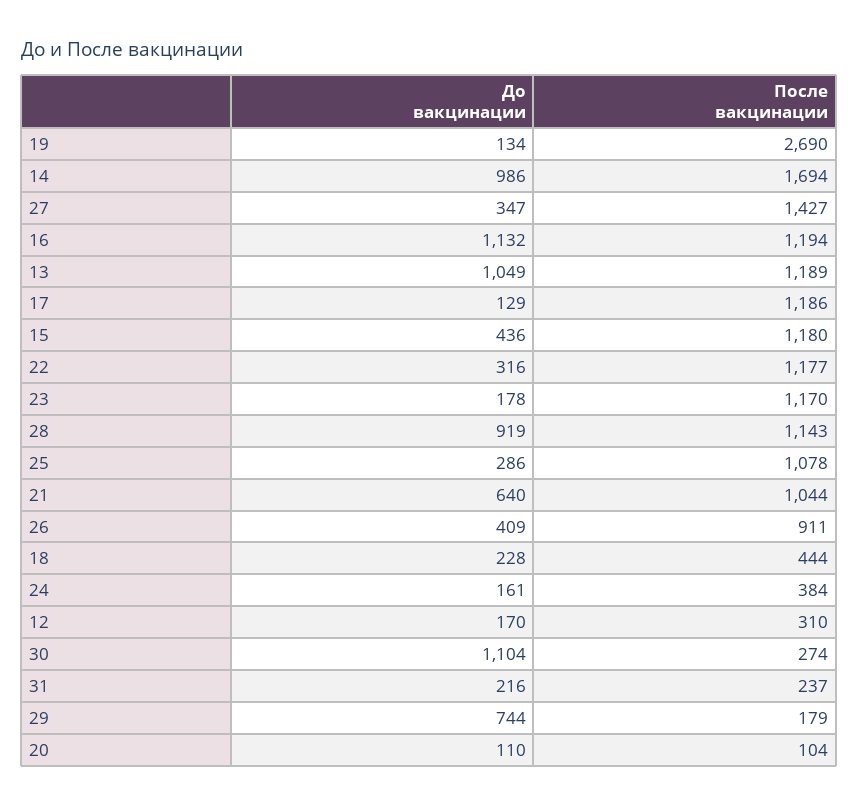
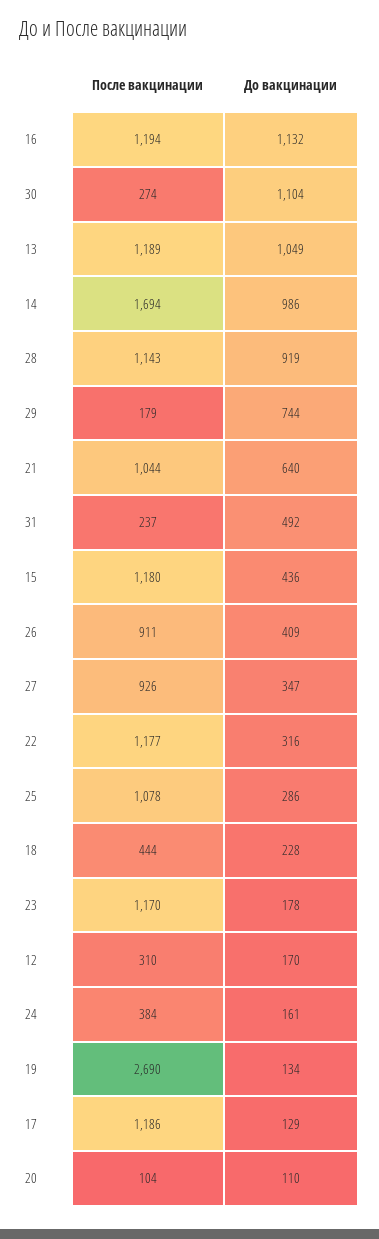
После вакцинации, 27: 1427 -> 926
До вакцинации, 31: 216 -> 492

